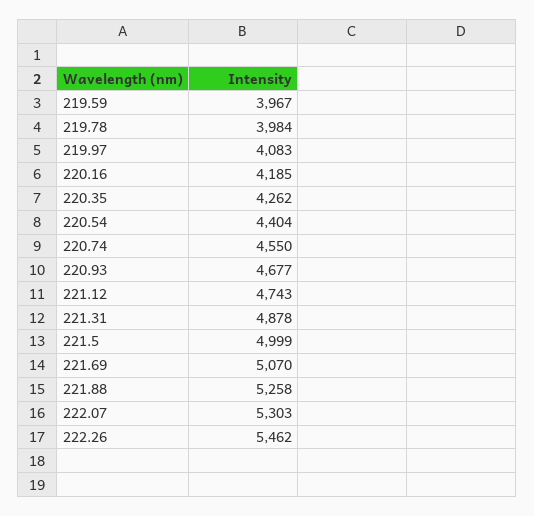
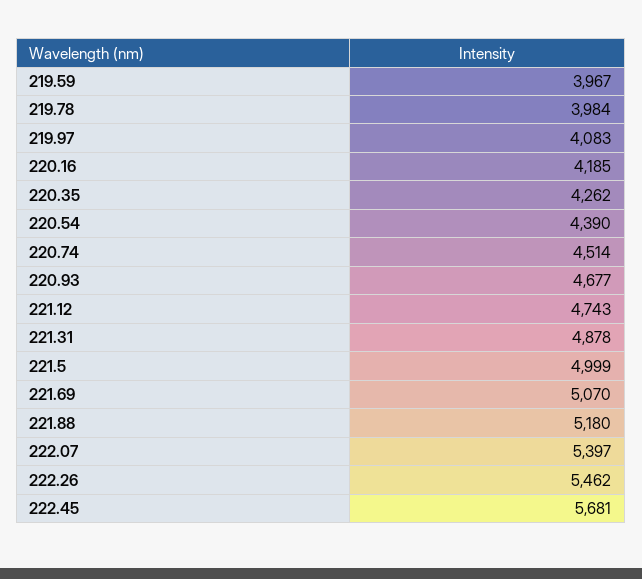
220.54: 4404 -> 4390
220.74: 4550 -> 4514
221.88: 5258 -> 5180
222.07: 5303 -> 5397
222.45: none -> 5681

